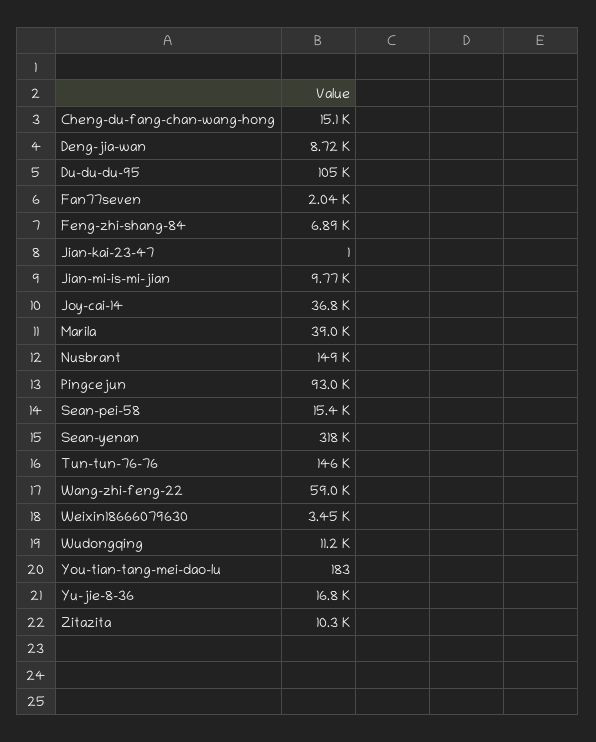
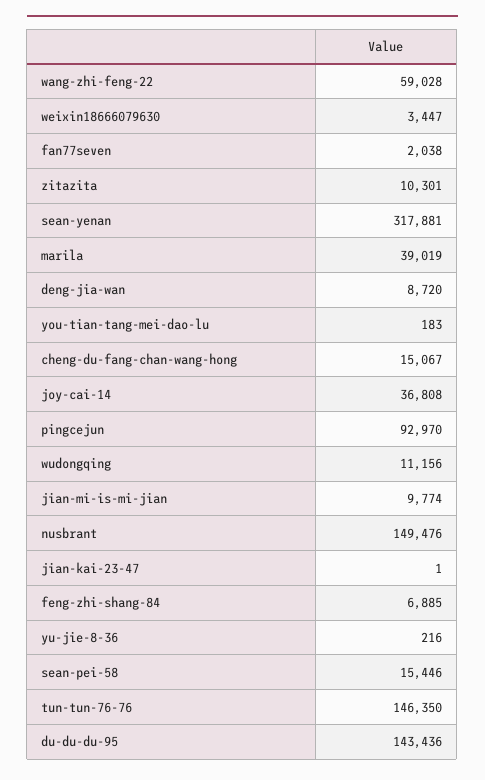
Du-du-du-95: 105000 -> 143436
Yu-jie-8-36: 16800 -> 216

